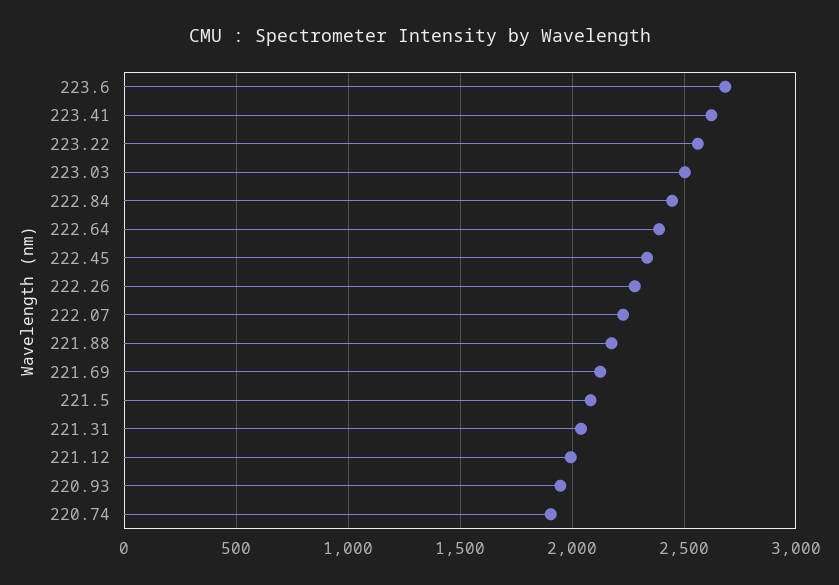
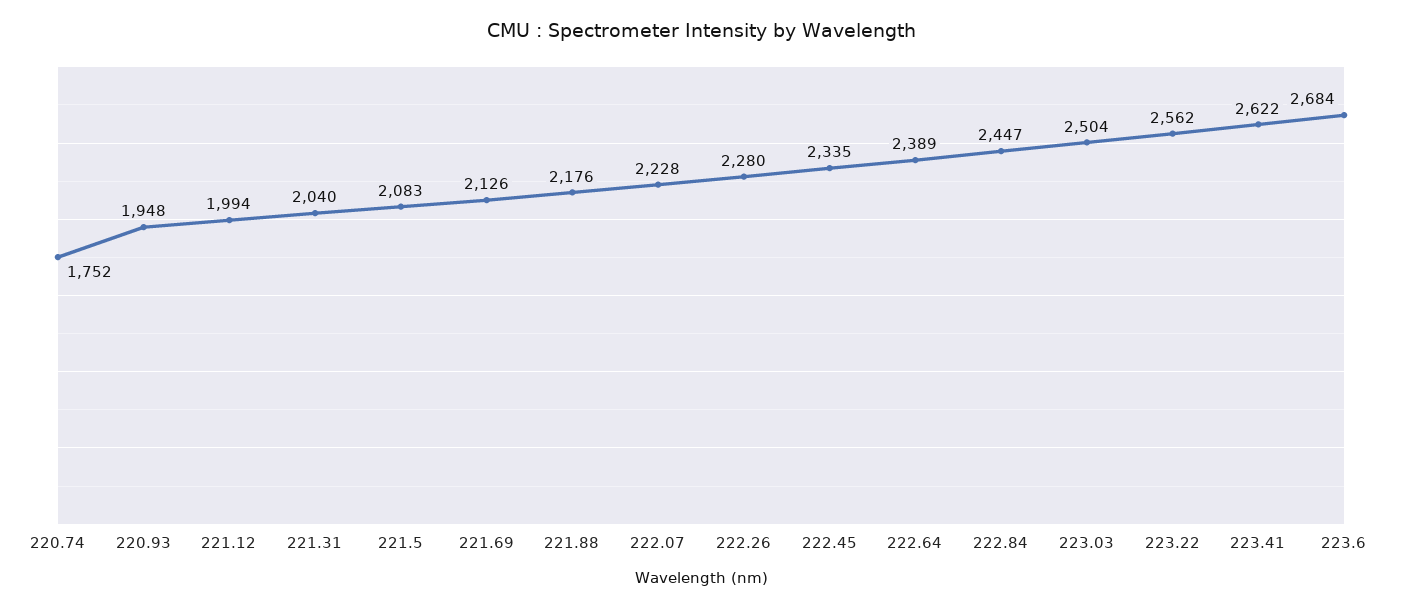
220.74: 1900 -> 1752

